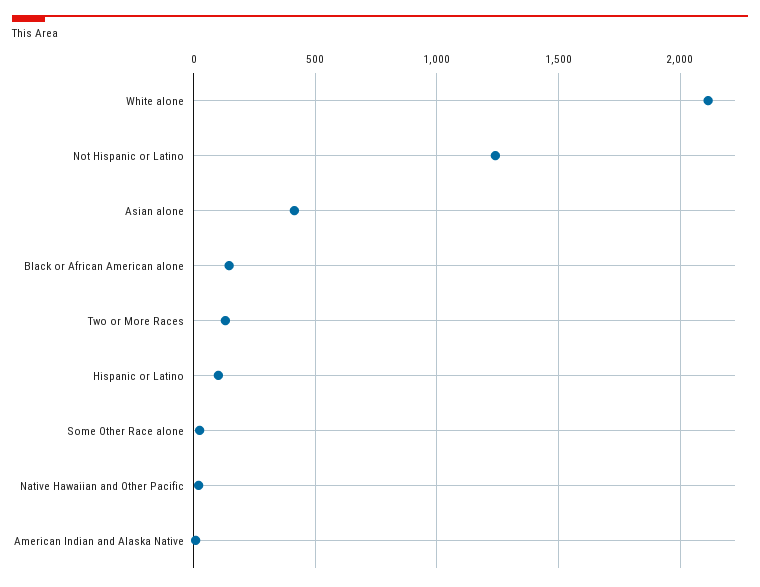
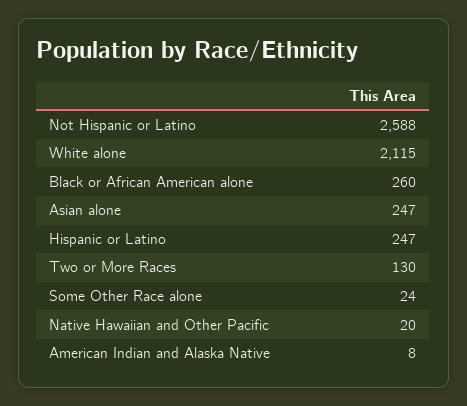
Not Hispanic or Latino: 1250 -> 2588
Asian alone: 400 -> 247
Black or African American alone: 150 -> 260
Hispanic or Latino: 100 -> 247

